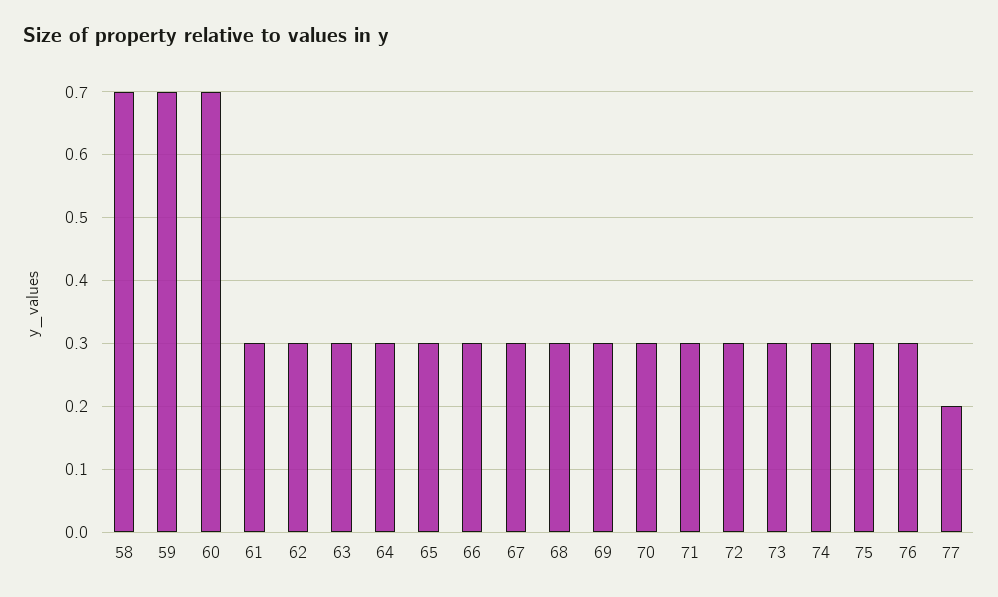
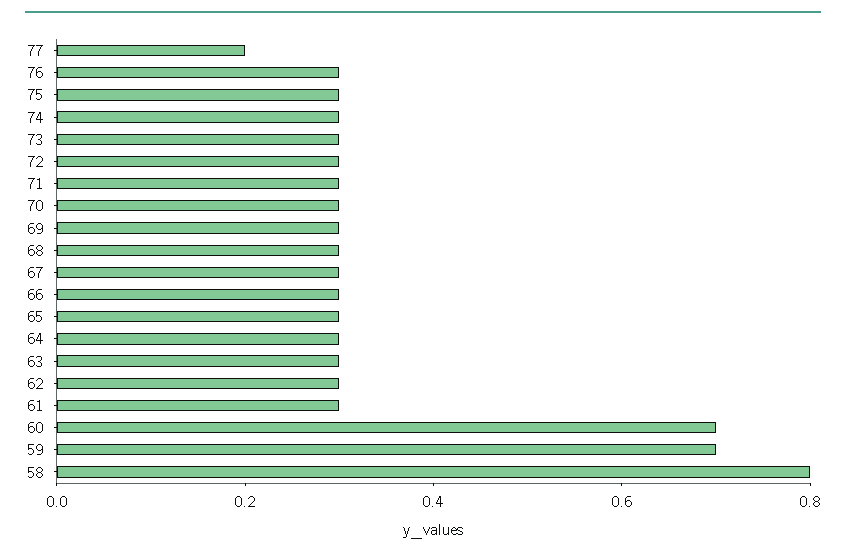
58: 0.7 -> 0.8

